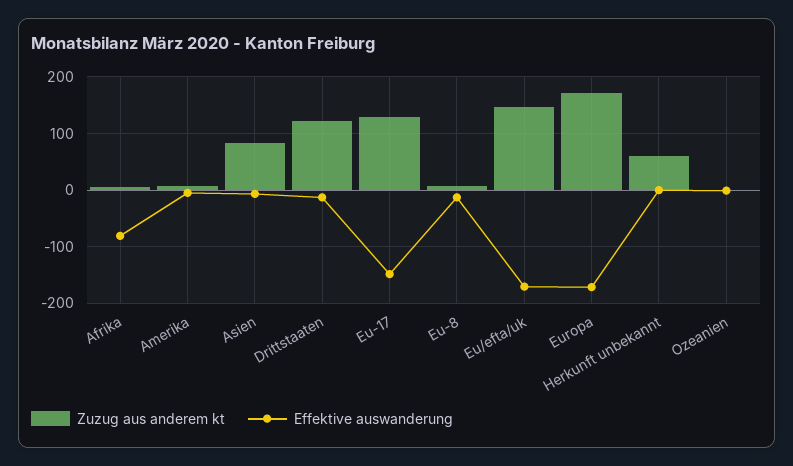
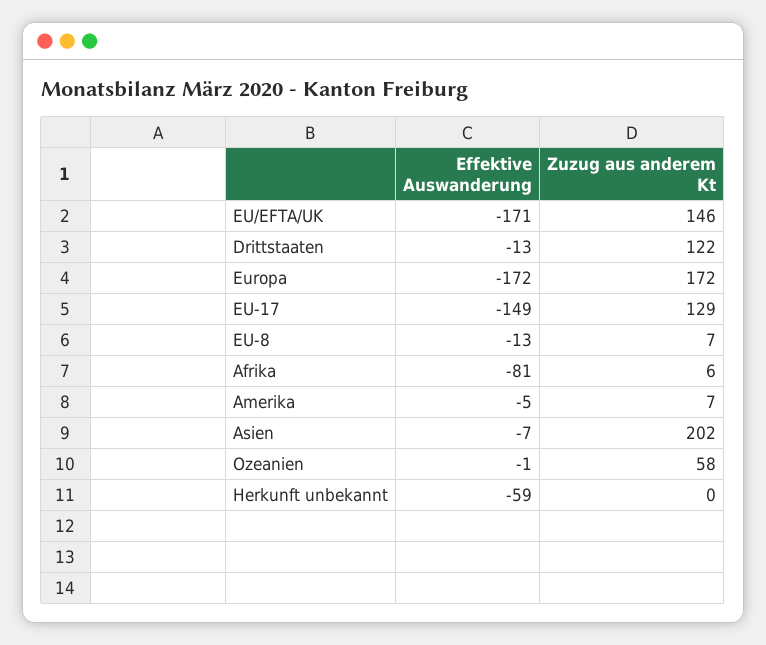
Zuzug aus anderem kt, Asien: 80 -> 202
Zuzug aus anderem kt, Herkunft unbekannt: 60 -> 0
Effektive auswanderung, Herkunft unbekannt: 0 -> -59
Zuzug aus anderem kt, Ozeanien: 0 -> 58

